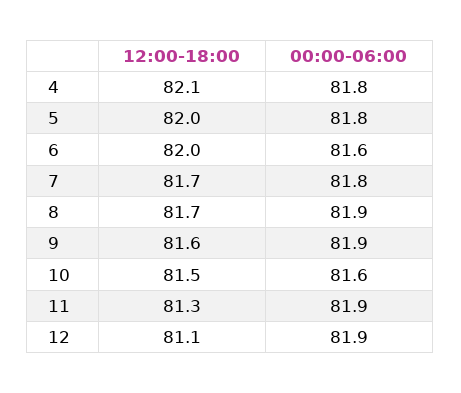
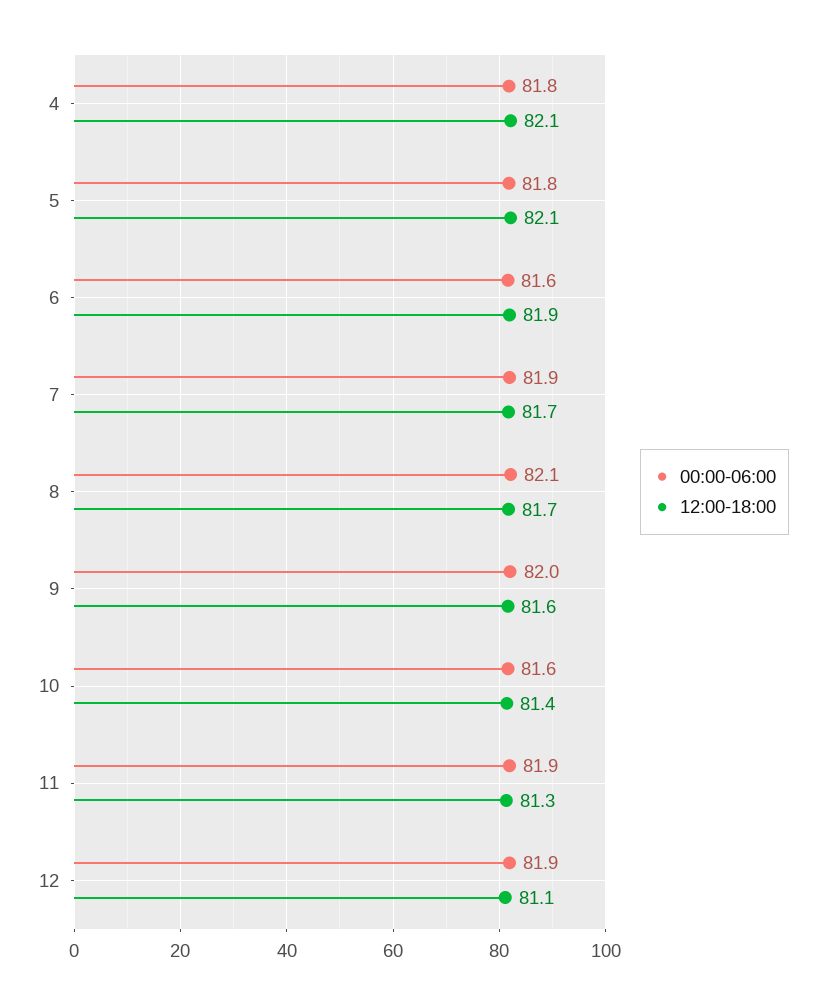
12:00-18:00, 5: 82 -> 82.1
12:00-18:00, 6: 82 -> 81.9
00:00-06:00, 7: 81.8 -> 81.9
00:00-06:00, 8: 81.9 -> 82.1
00:00-06:00, 9: 81.9 -> 82
12:00-18:00, 10: 81.5 -> 81.4

